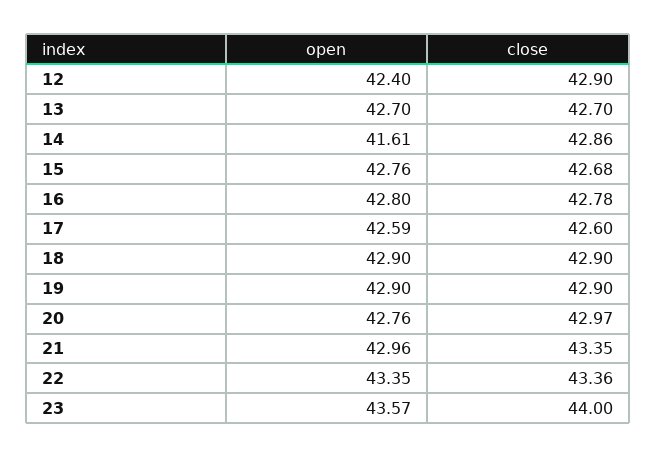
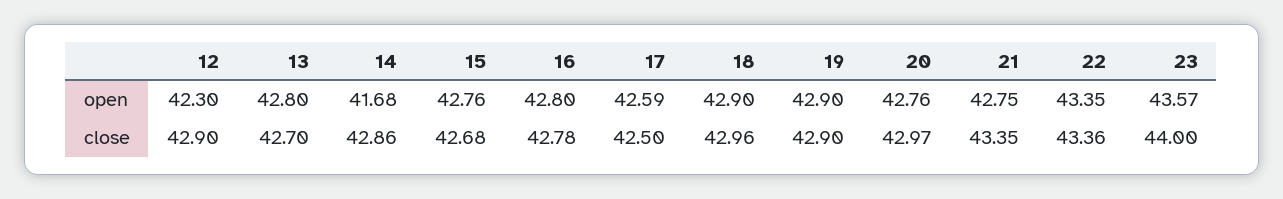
open, 12: 42.4 -> 42.3
open, 13: 42.7 -> 42.8
open, 14: 41.61 -> 41.68
close, 17: 42.6 -> 42.5
close, 18: 42.9 -> 42.96
open, 21: 42.96 -> 42.75

